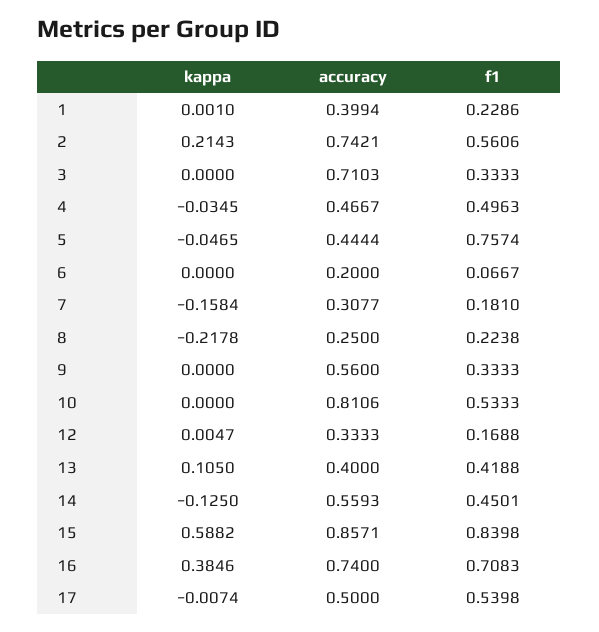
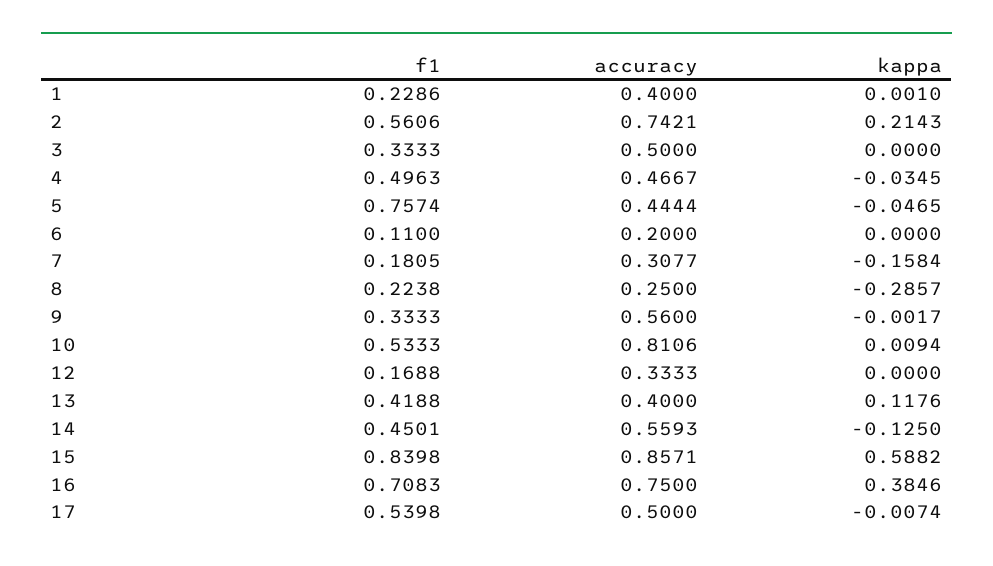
accuracy, 1: 0.3994 -> 0.4
accuracy, 3: 0.7103 -> 0.5
f1, 6: 0.0667 -> 0.11
f1, 7: 0.181 -> 0.1805
kappa, 8: -0.2178 -> -0.2857
kappa, 9: 0 -> -0.0017
kappa, 10: 0 -> 0.0094
kappa, 12: 0.0047 -> 0
kappa, 13: 0.105 -> 0.1176
accuracy, 16: 0.74 -> 0.75

